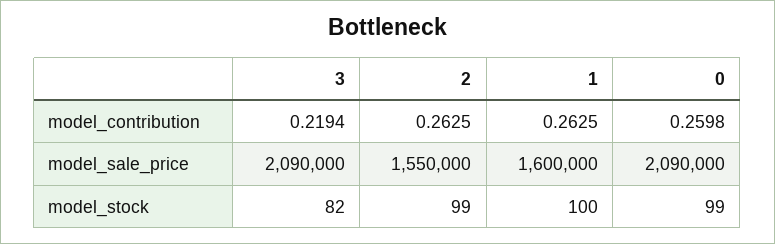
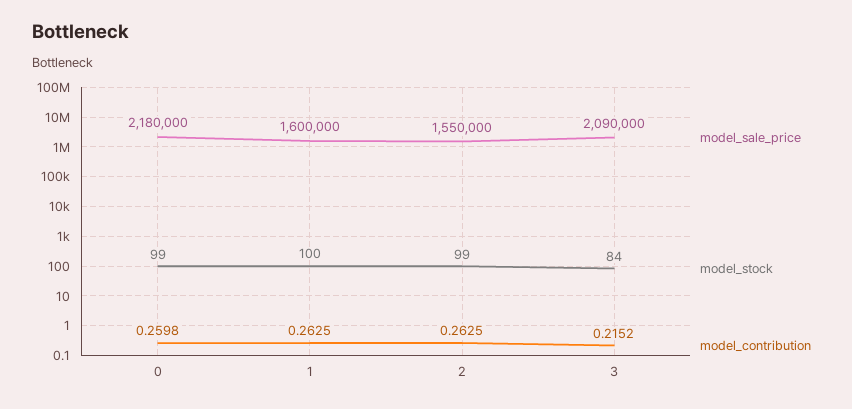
model_contribution, 3: 0.2194 -> 0.2152
model_sale_price, 0: 2090000 -> 2180000
model_stock, 3: 82 -> 84

